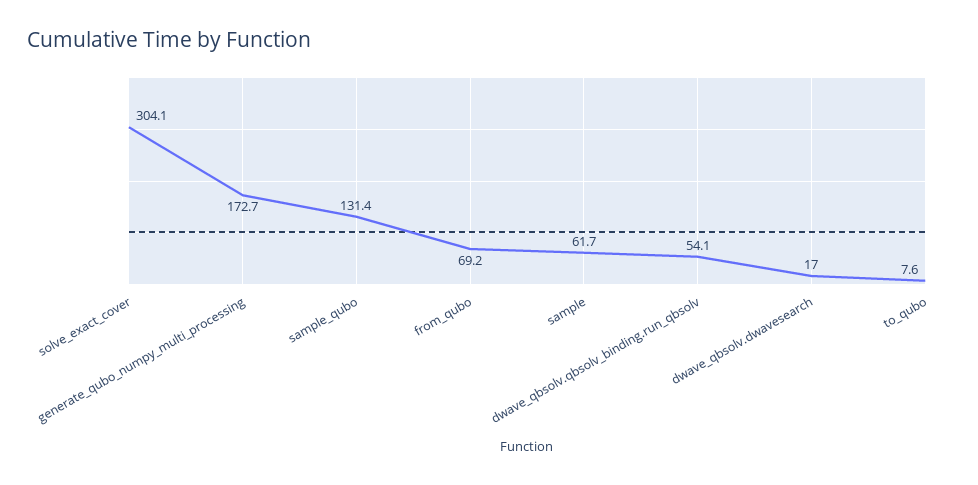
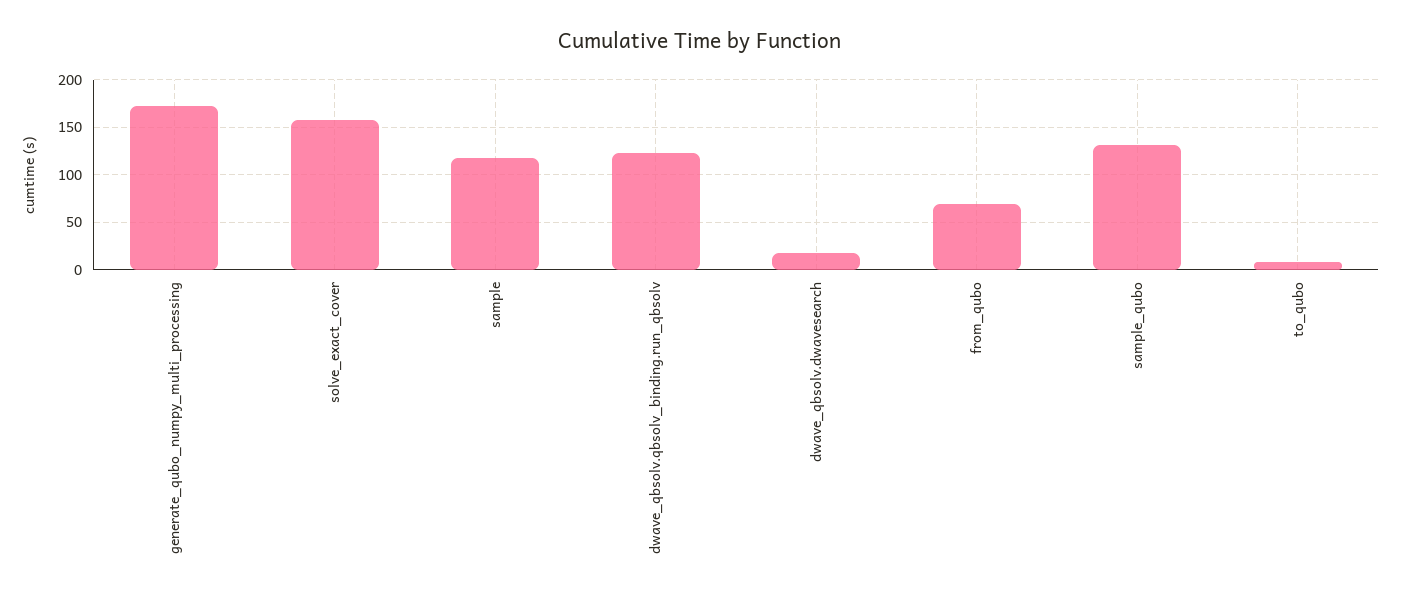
solve_exact_cover: 304.1 -> 160
sample: 61.7 -> 120
dwave_qbsolv.qbsolv_binding.run_qbsolv: 54.1 -> 120

